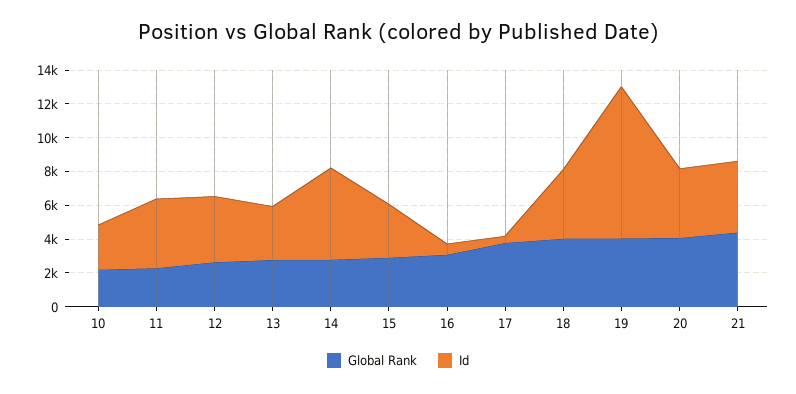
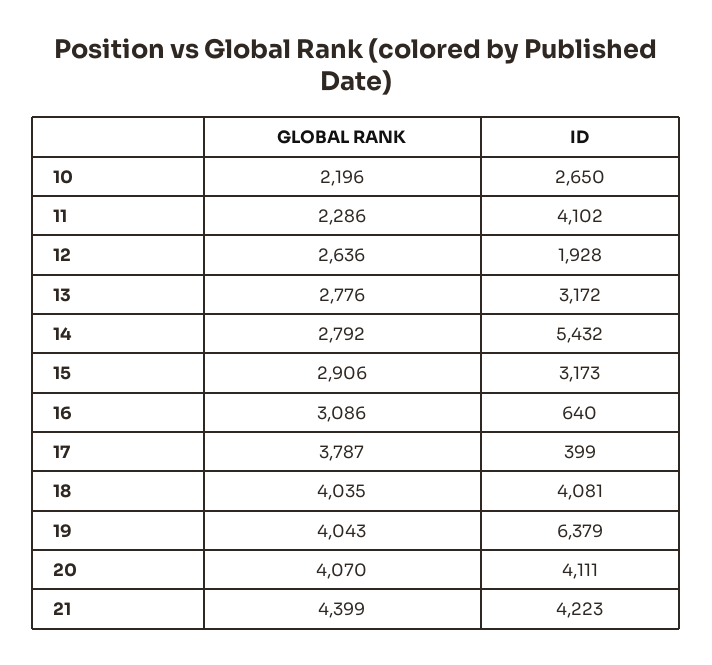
Id, 12: 4000 -> 1928
Id, 19: 9000 -> 6379

